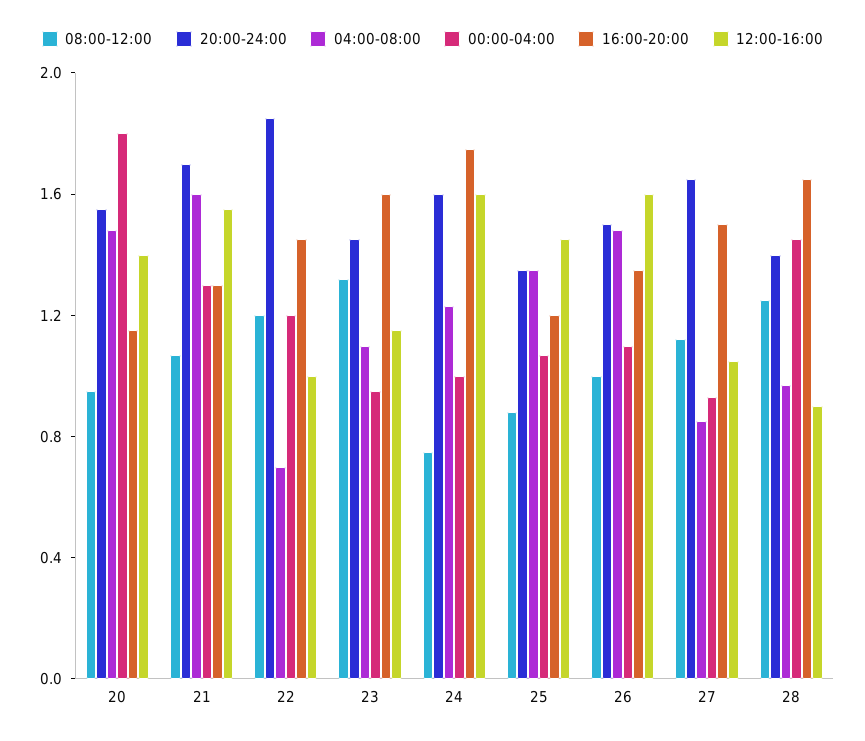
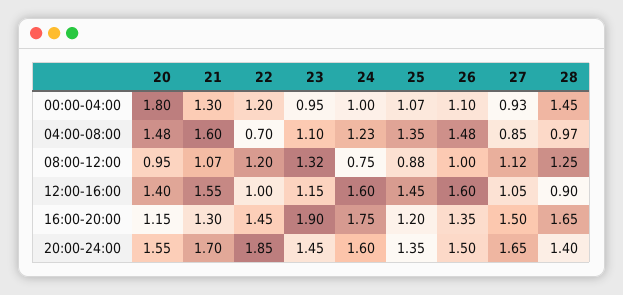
16:00-20:00, 23: 1.6 -> 1.9

